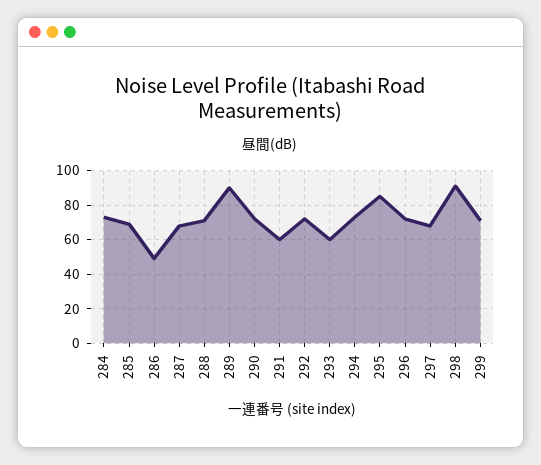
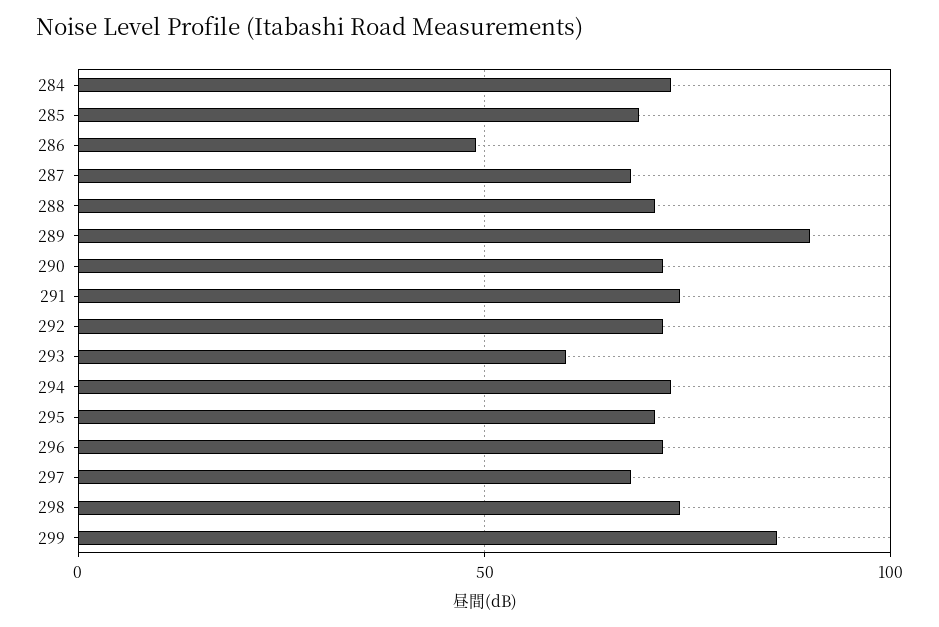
291: 60 -> 75
295: 85 -> 70
298: 90 -> 75
299: 70 -> 85

